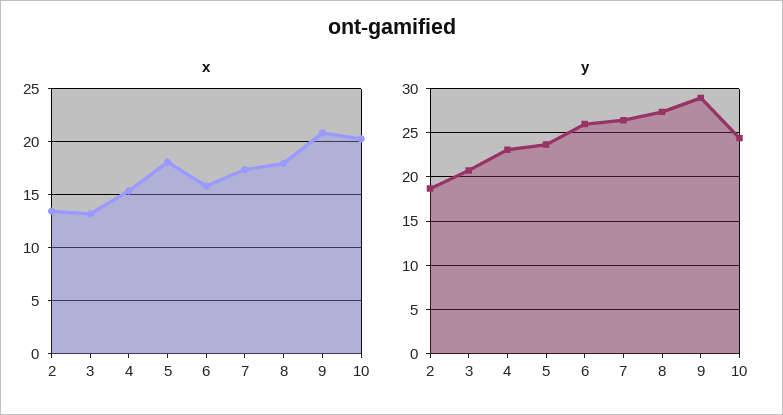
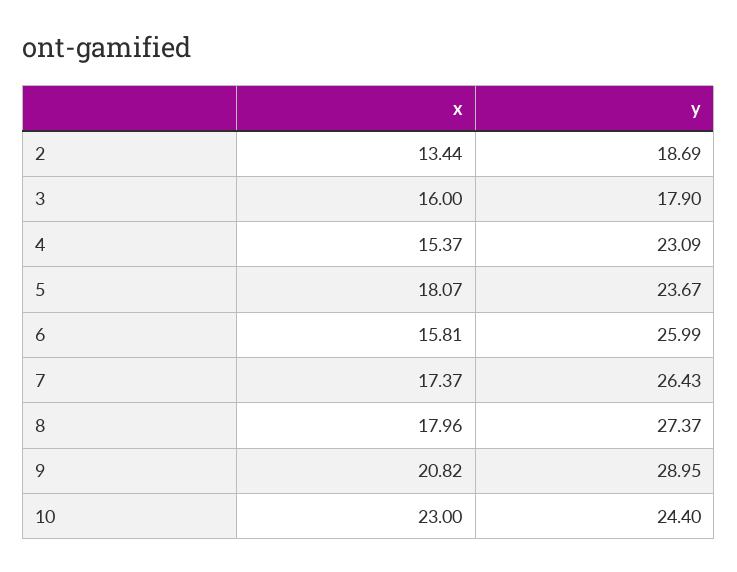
x, 3: 13 -> 16
x, 10: 20 -> 23
y, 3: 21 -> 17.9

